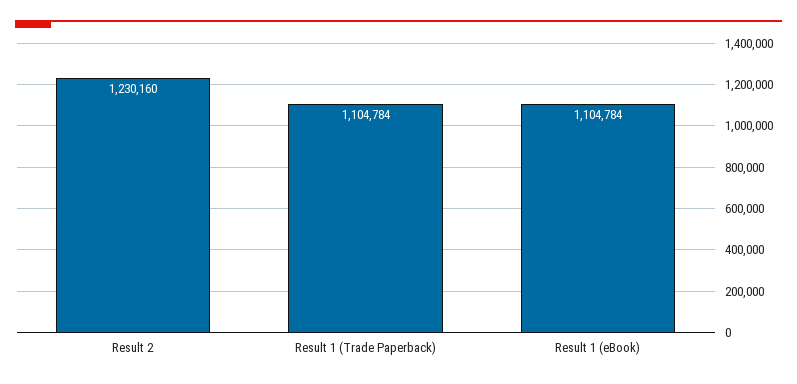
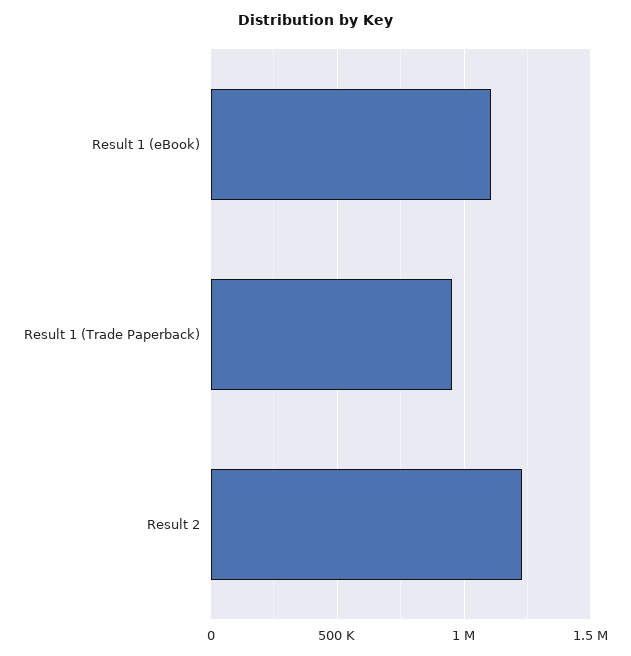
Result 1 (Trade Paperback): 1104784 -> 950000

